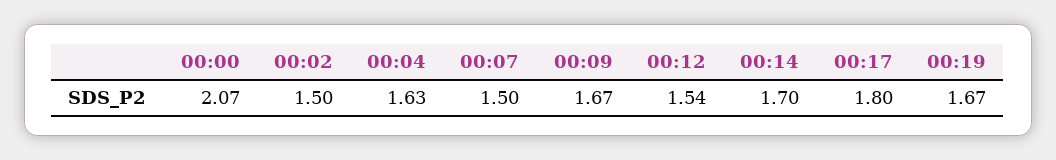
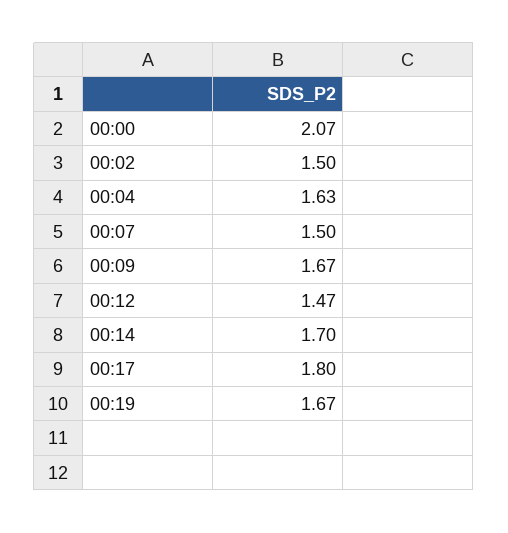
00:12: 1.54 -> 1.47

